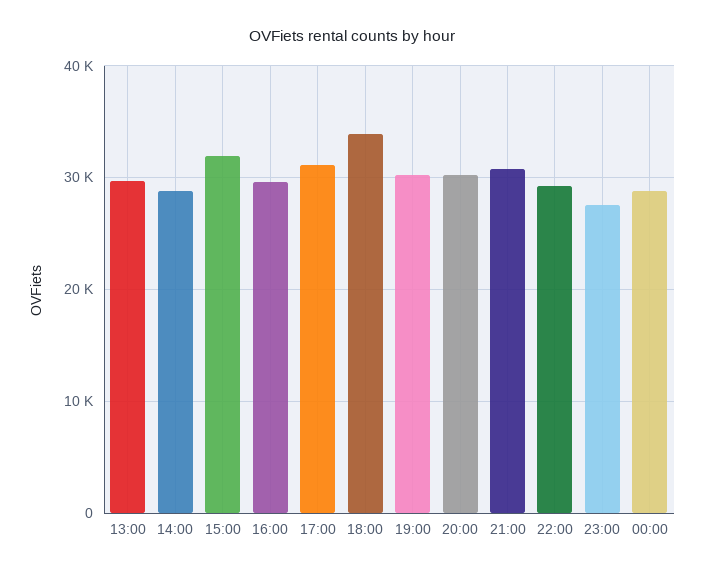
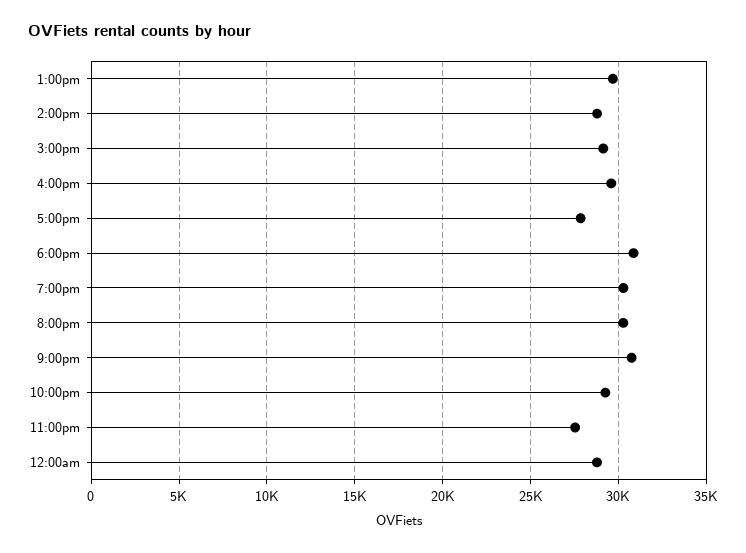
15:00: 32000 -> 29000
17:00: 31000 -> 28000
18:00: 34000 -> 31000

